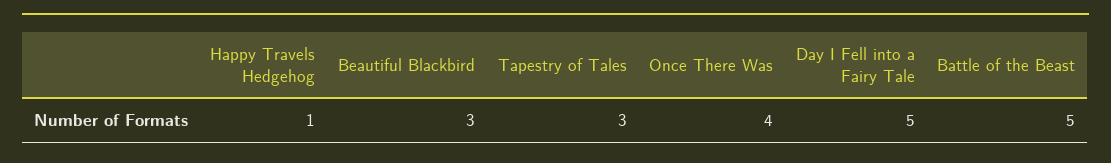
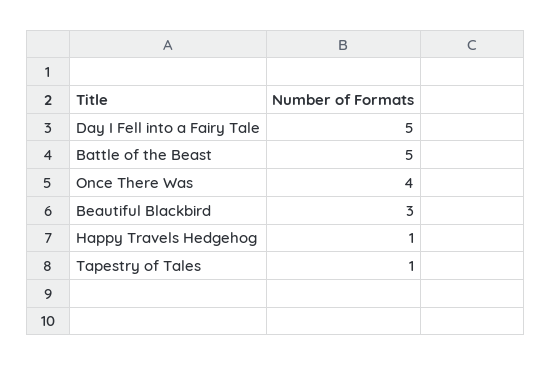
Tapestry of Tales: 3 -> 1

